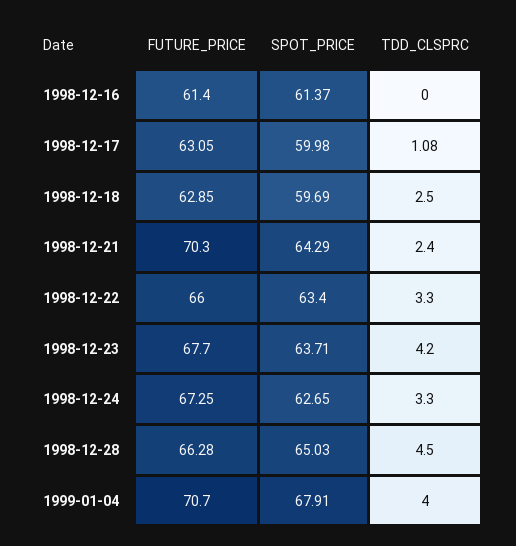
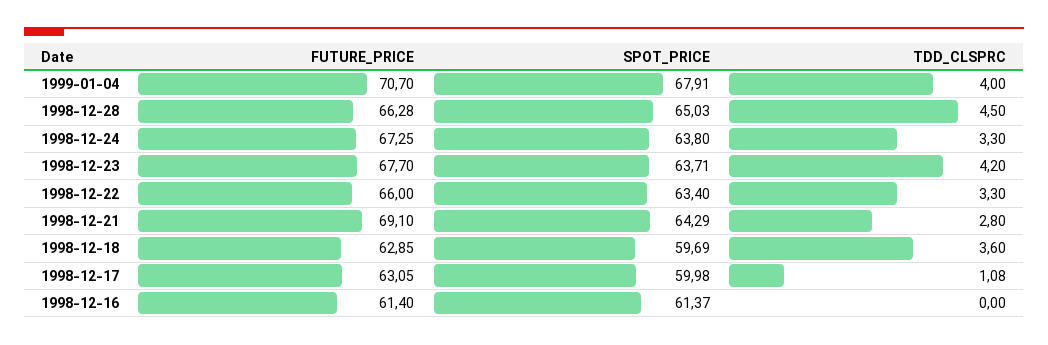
TDD_CLSPRC, 1998-12-18: 2.5 -> 3.6
FUTURE_PRICE, 1998-12-21: 70.3 -> 69.1
TDD_CLSPRC, 1998-12-21: 2.4 -> 2.8
SPOT_PRICE, 1998-12-24: 62.65 -> 63.8

